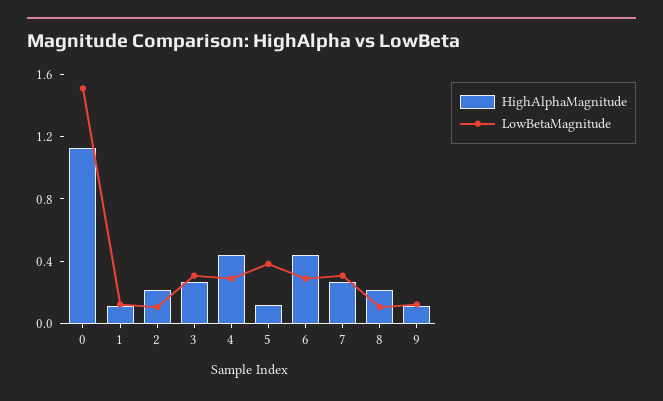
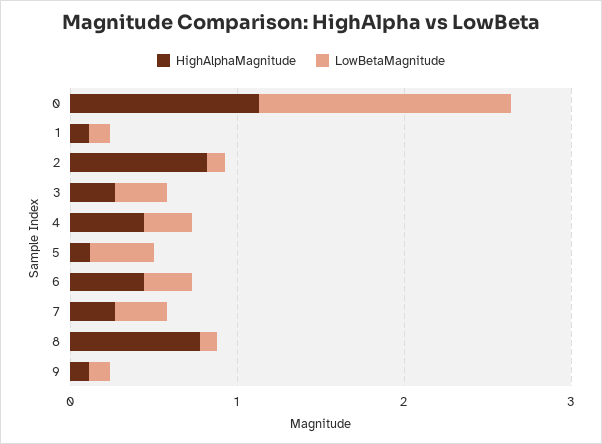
HighAlphaMagnitude, 2: 0.2 -> 0.8
HighAlphaMagnitude, 8: 0.2 -> 0.8

